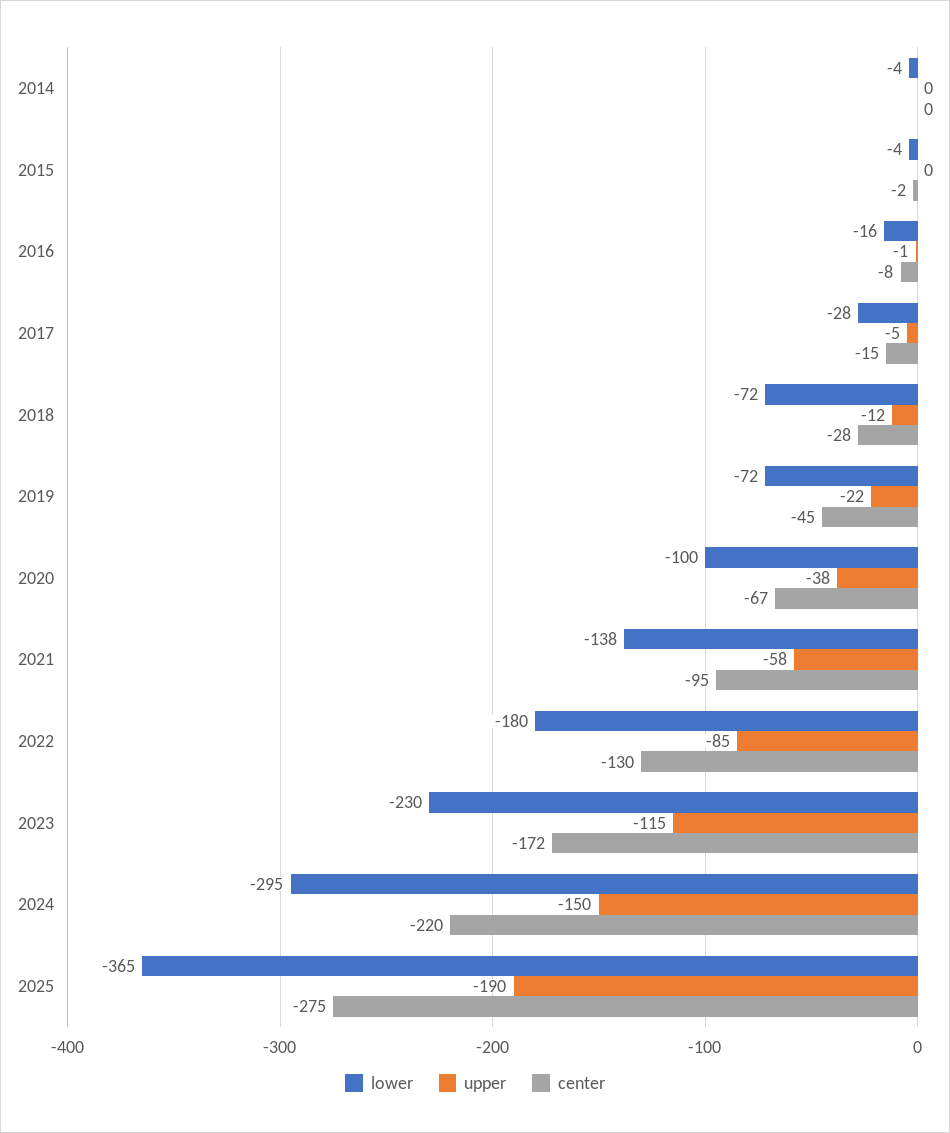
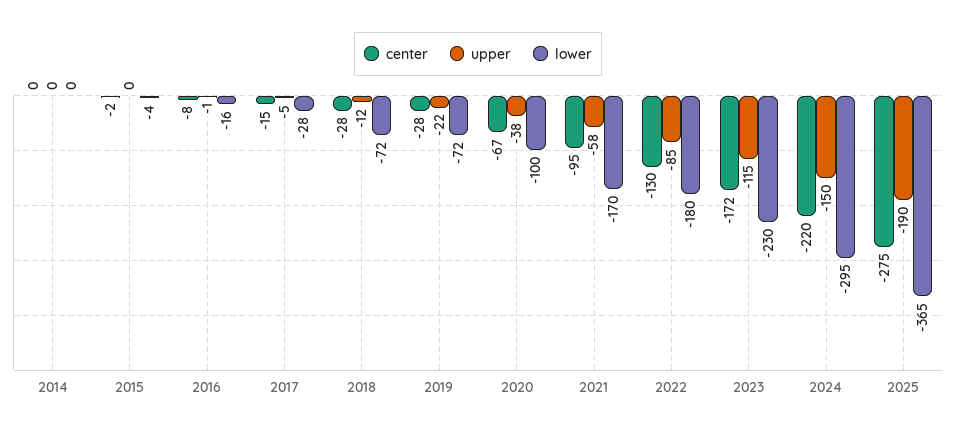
lower, 2014: -4 -> 0
center, 2019: -45 -> -28
lower, 2021: -138 -> -170

